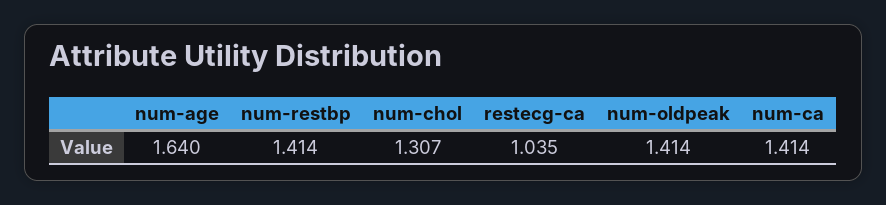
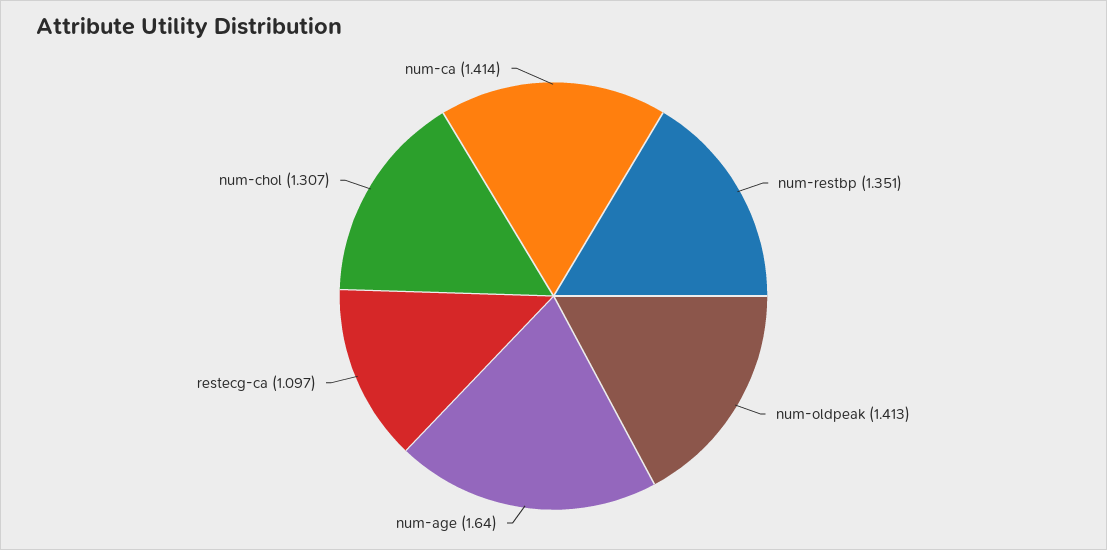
num-restbp: 1.414 -> 1.351
restecg-ca: 1.035 -> 1.097
num-oldpeak: 1.414 -> 1.413

